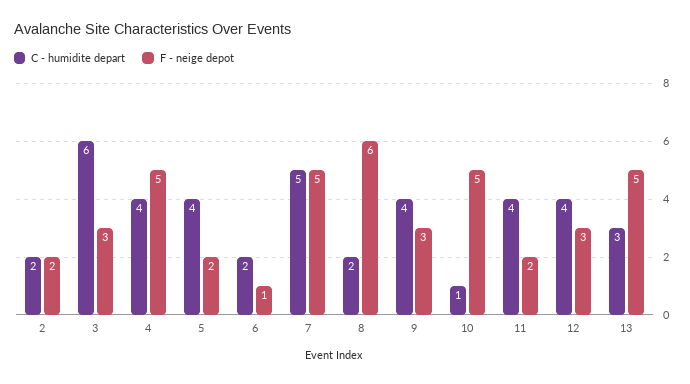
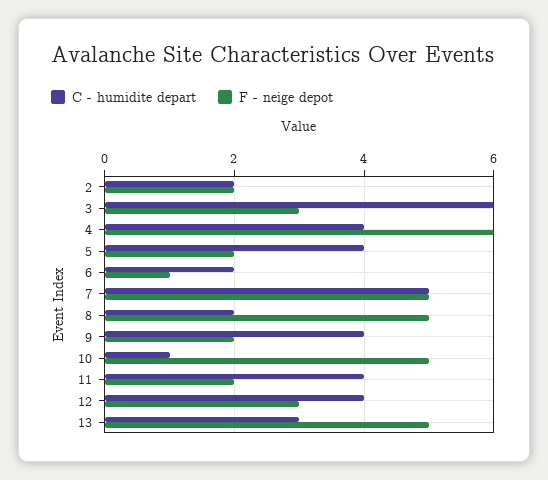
F - neige depot, 4: 5 -> 6
F - neige depot, 8: 6 -> 5
F - neige depot, 9: 3 -> 2

